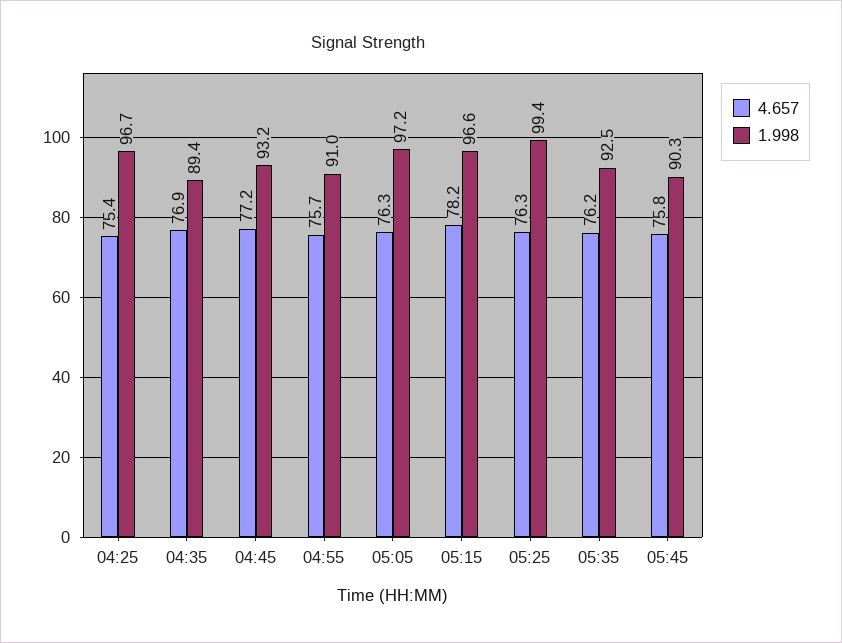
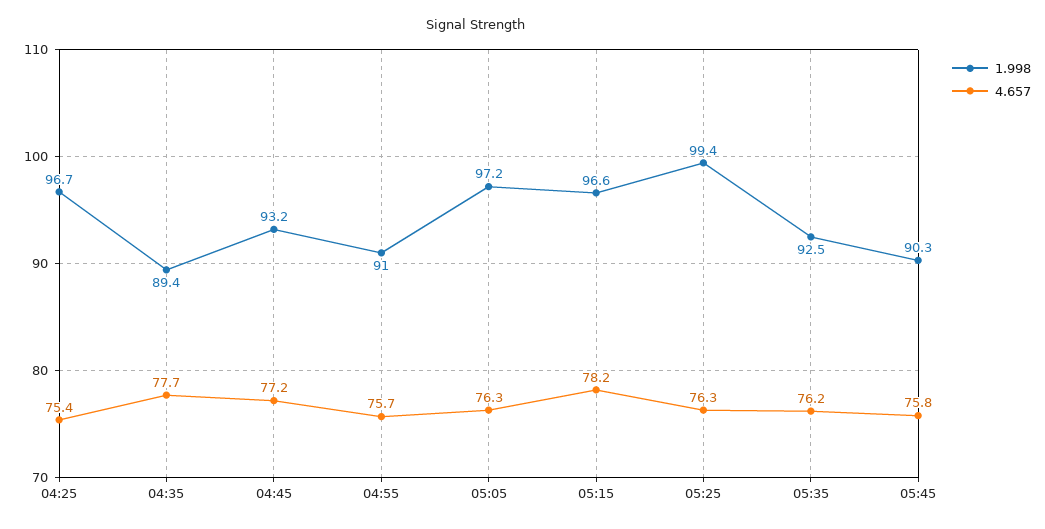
4.657, 04:35: 76.9 -> 77.7

